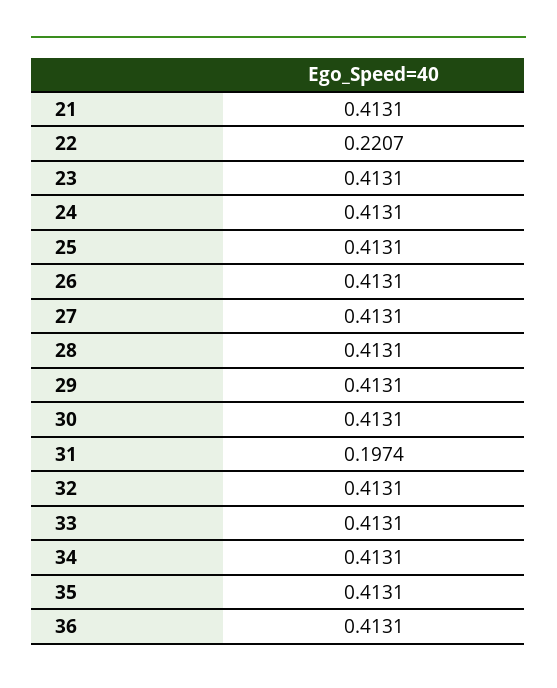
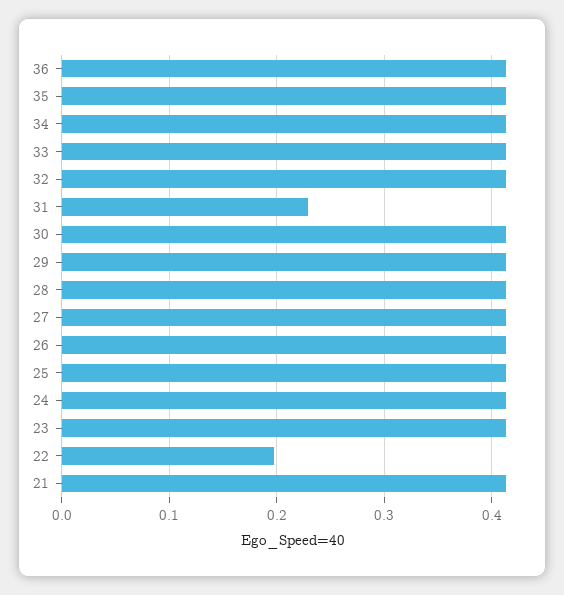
22: 0.2207 -> 0.2
31: 0.1974 -> 0.23

